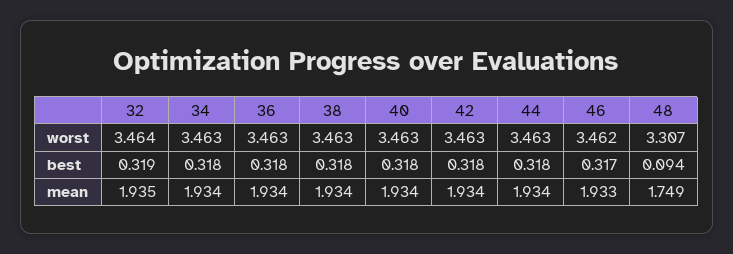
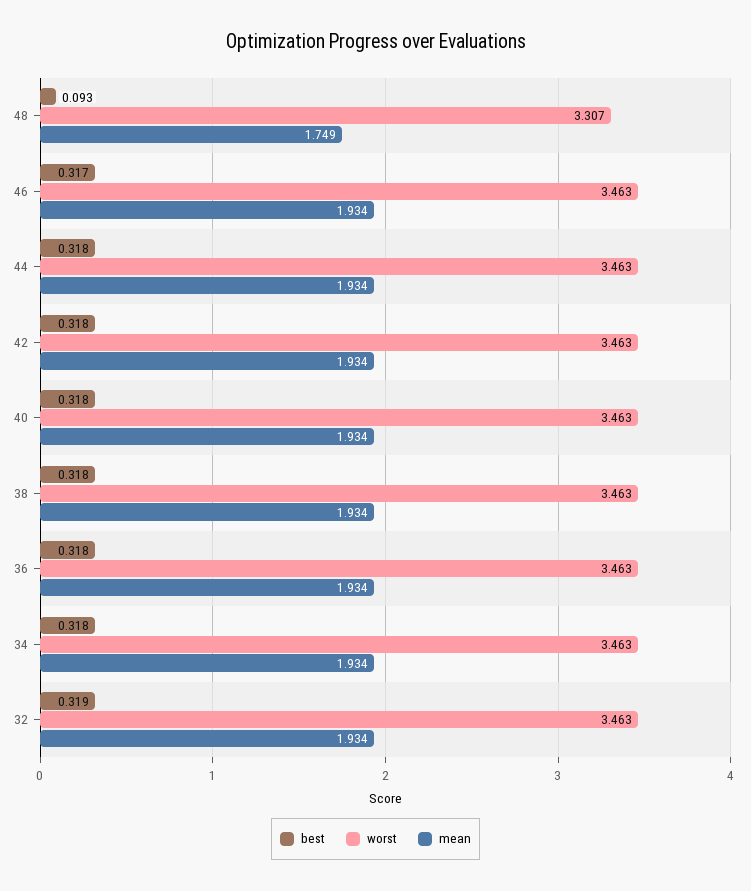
worst, 32: 3.464 -> 3.463
worst, 46: 3.462 -> 3.463
best, 48: 0.094 -> 0.093
mean, 32: 1.935 -> 1.934
mean, 46: 1.933 -> 1.934

